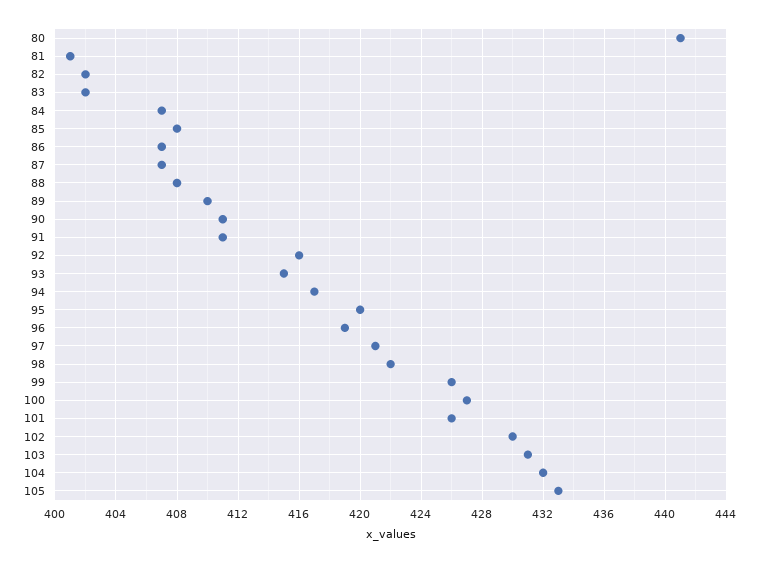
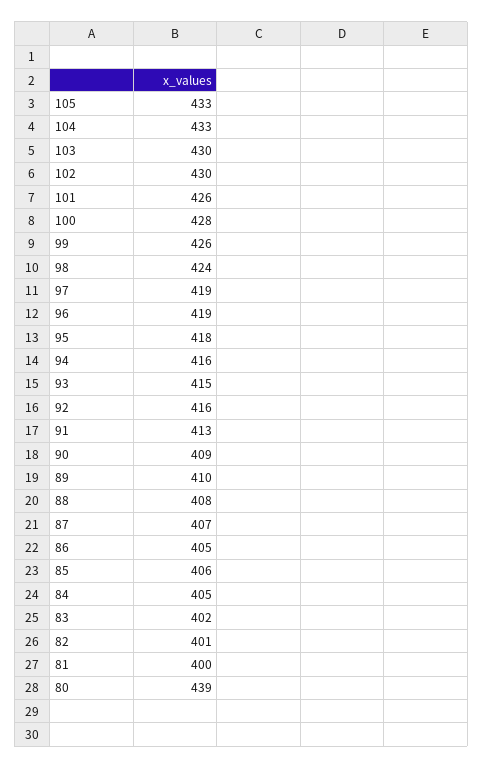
80: 441 -> 439
81: 401 -> 400
82: 402 -> 401
84: 407 -> 405
85: 408 -> 406
86: 407 -> 405
90: 411 -> 409
91: 411 -> 413
94: 417 -> 416
95: 420 -> 418
97: 421 -> 419
98: 422 -> 424
100: 427 -> 428
103: 431 -> 430
104: 432 -> 433

